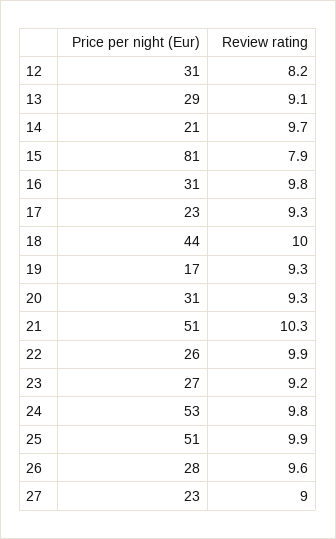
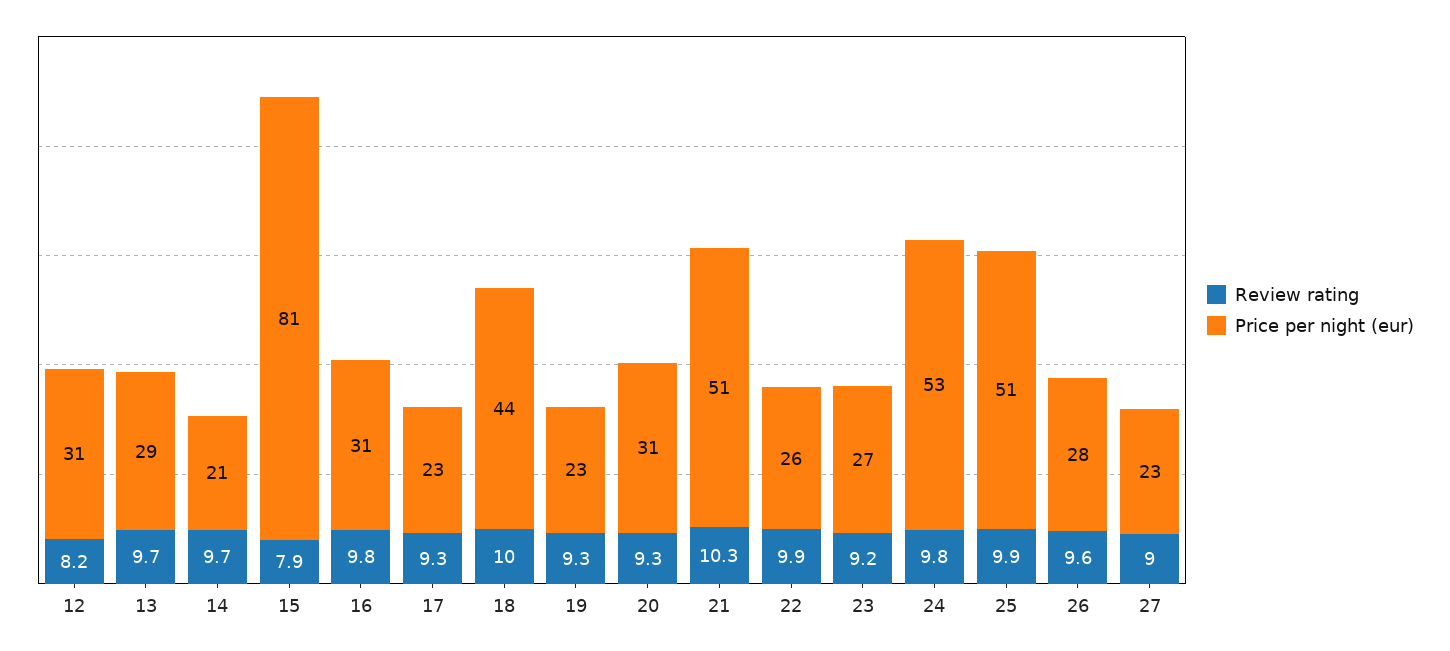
Review rating, 13: 9.1 -> 9.7
Price per night (Eur), 19: 17 -> 23

